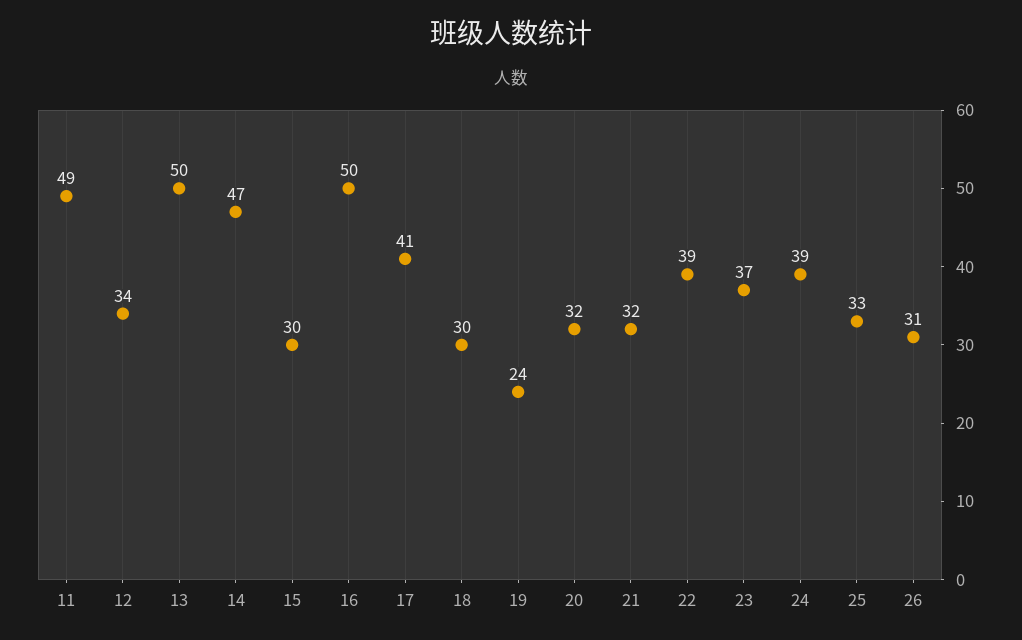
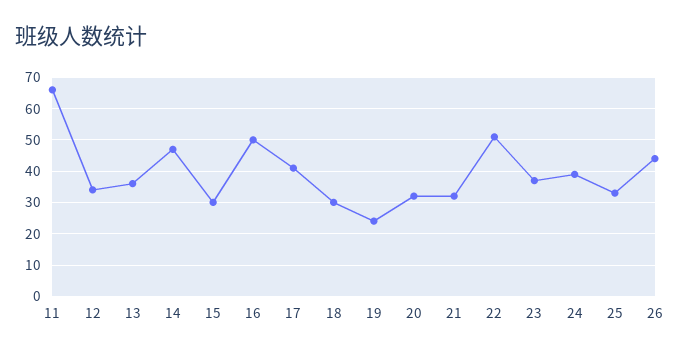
11: 49 -> 65
13: 50 -> 35
22: 39 -> 50
26: 31 -> 45

